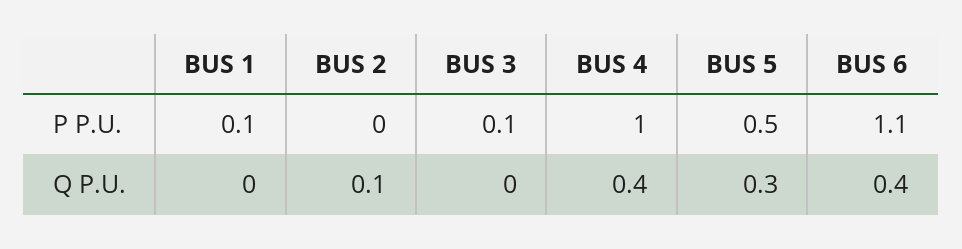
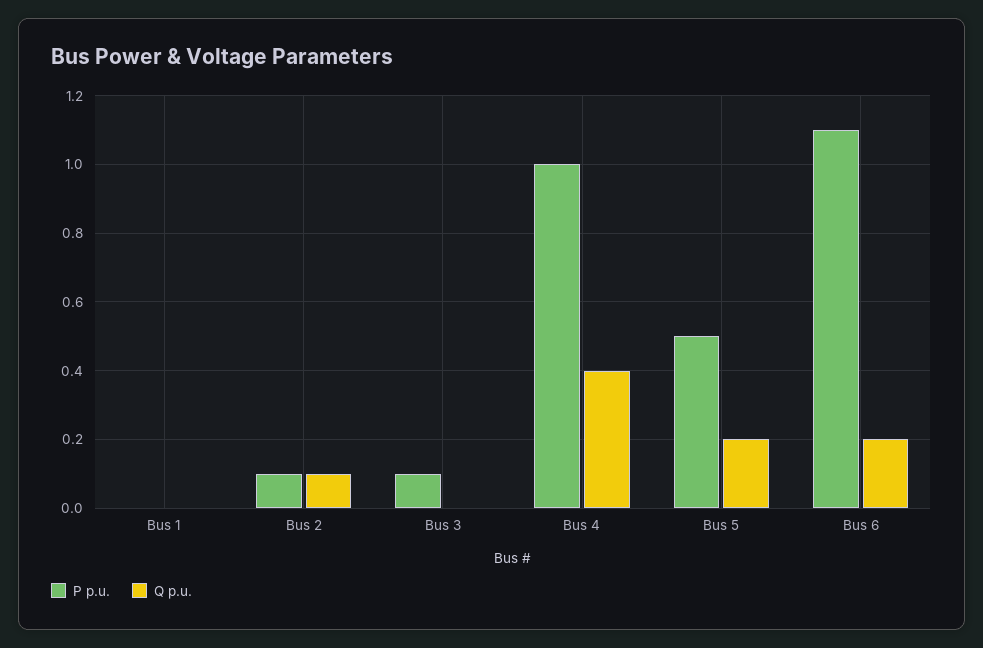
P P.U., BUS 1: 0.1 -> 0
P P.U., BUS 2: 0 -> 0.1
Q P.U., BUS 5: 0.3 -> 0.2
Q P.U., BUS 6: 0.4 -> 0.2

